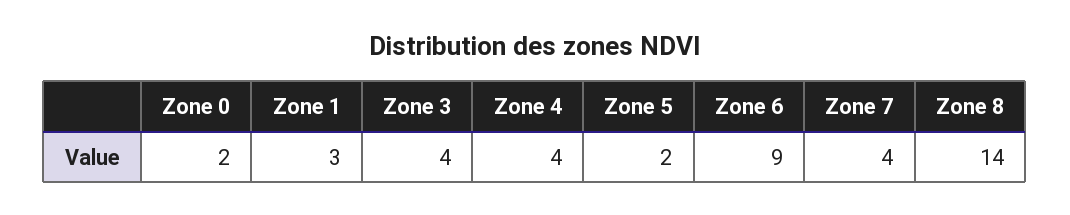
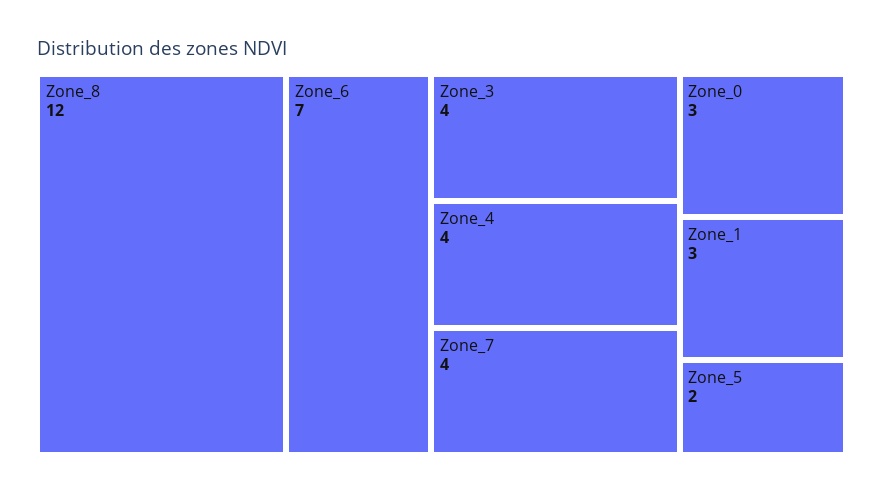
Zone 0: 2 -> 3
Zone 6: 9 -> 7
Zone 8: 14 -> 12

